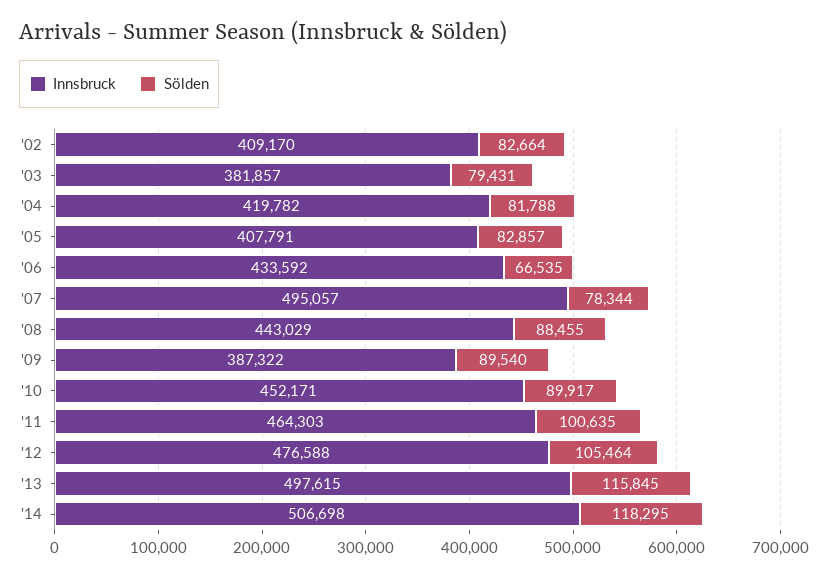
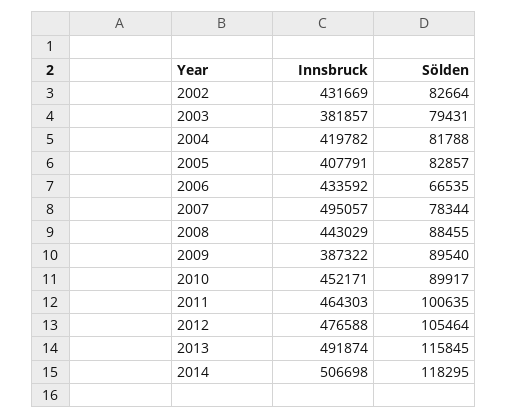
Innsbruck, '02: 409170 -> 431669
Innsbruck, '13: 497615 -> 491874

